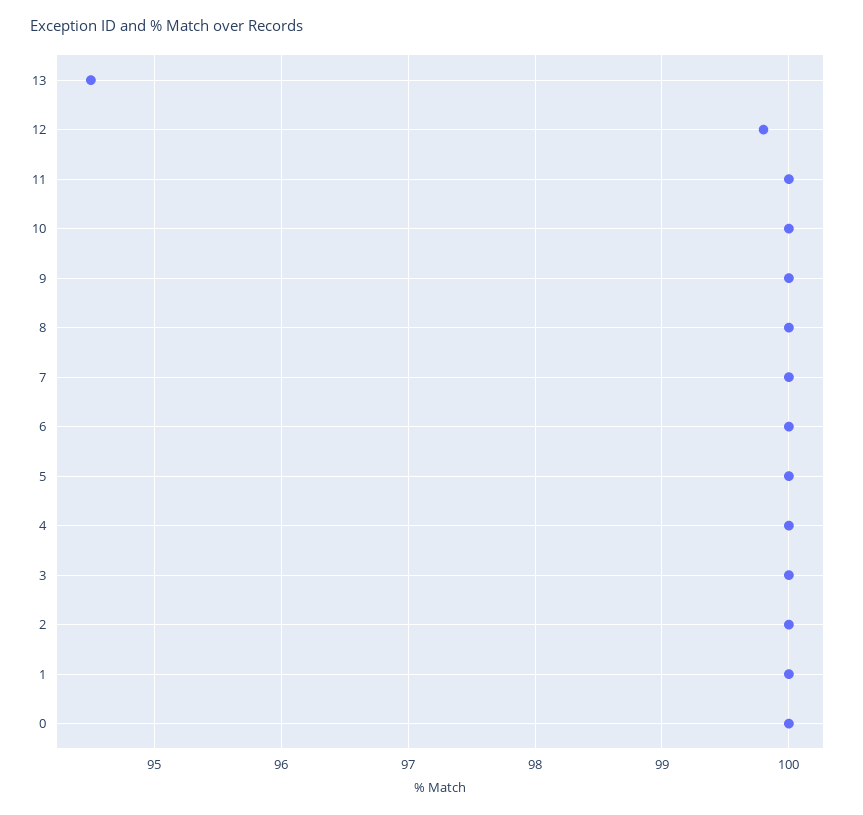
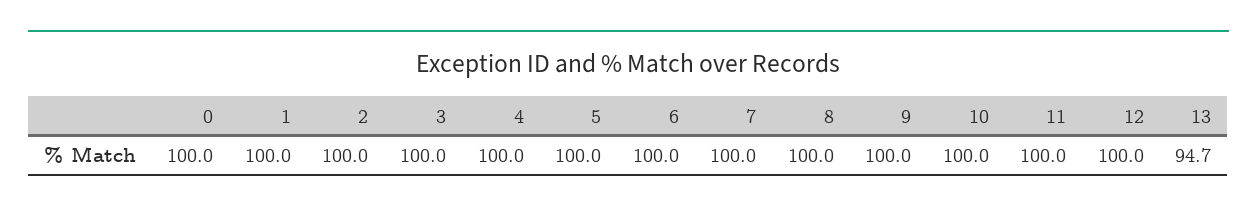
13: 94.5 -> 94.7
12: 99.8 -> 100

